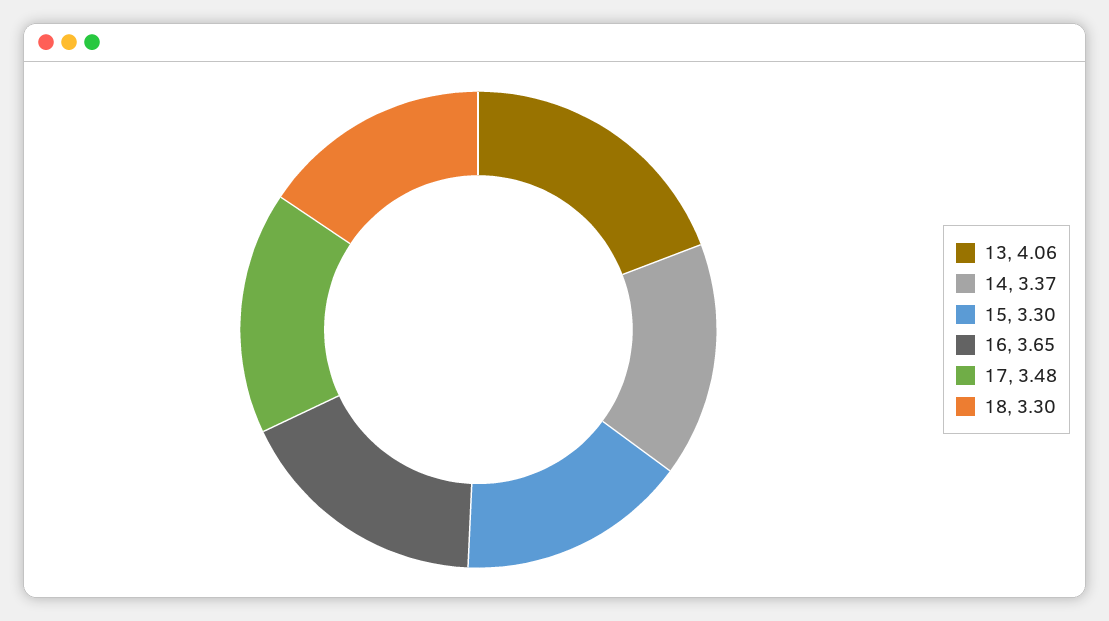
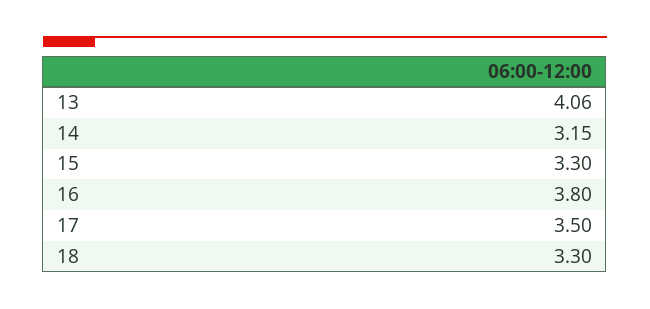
14: 3.37 -> 3.15
16: 3.65 -> 3.8
17: 3.48 -> 3.5

